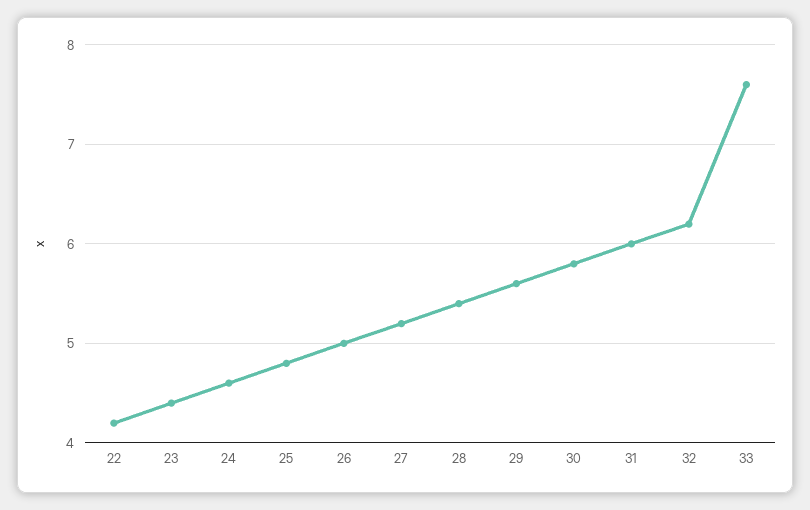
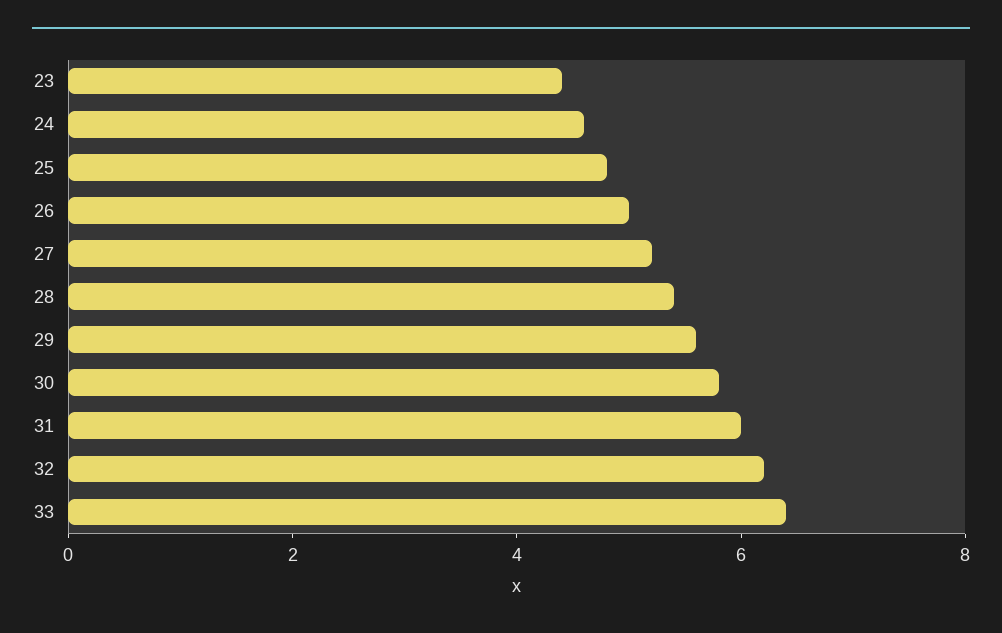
22: 4.2 -> none
33: 7.6 -> 6.5

